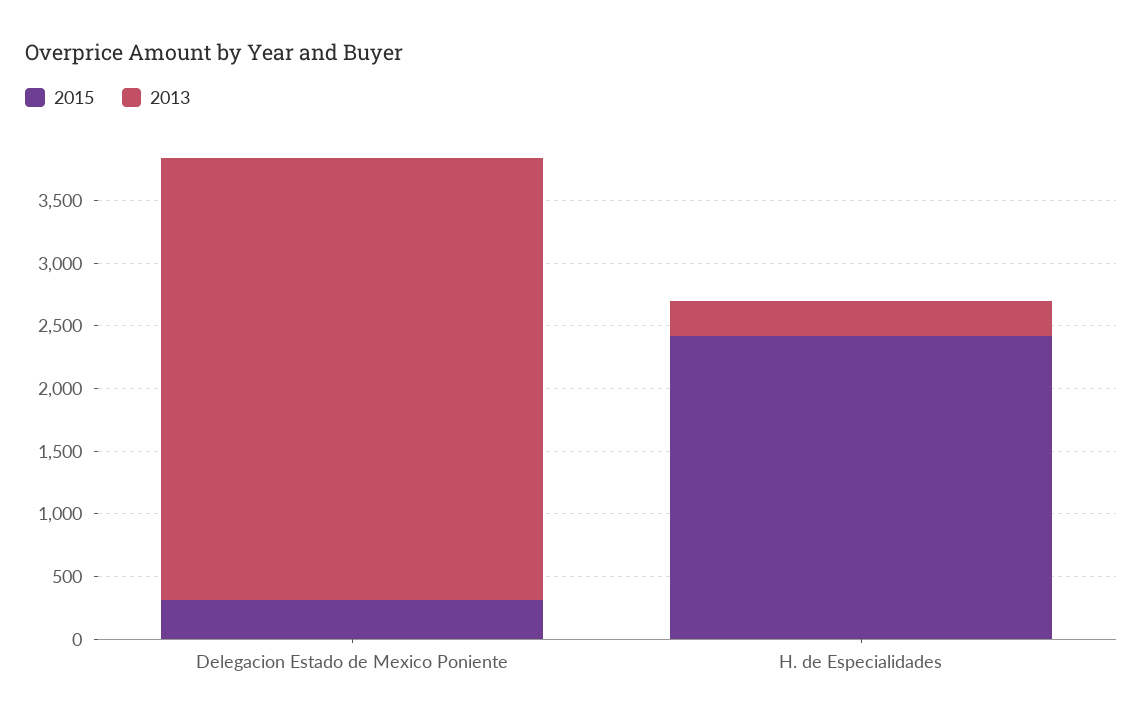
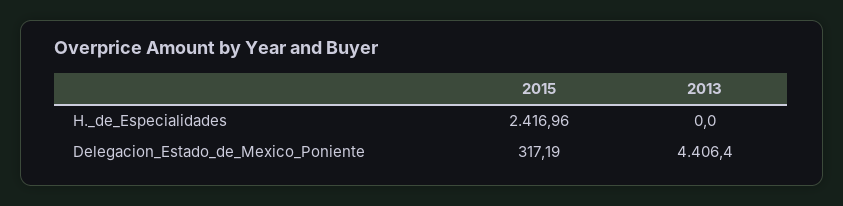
2013, Delegacion Estado de Mexico Poniente: 3500 -> 4406.4
2013, H. de Especialidades: 300 -> 0

